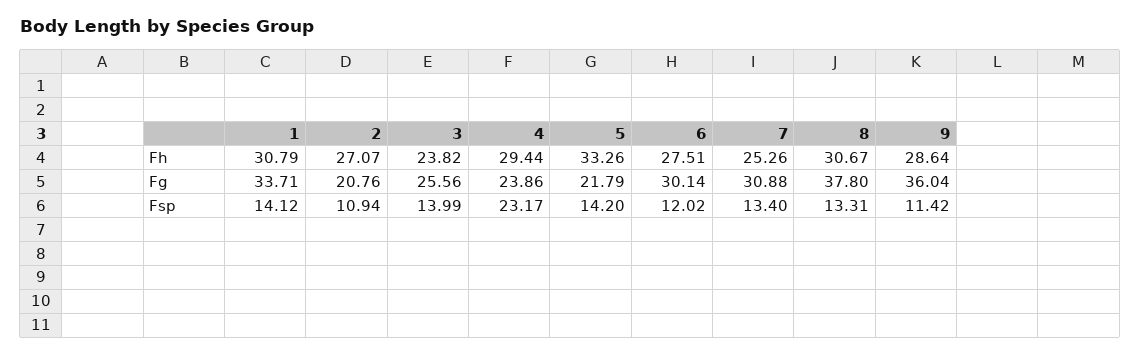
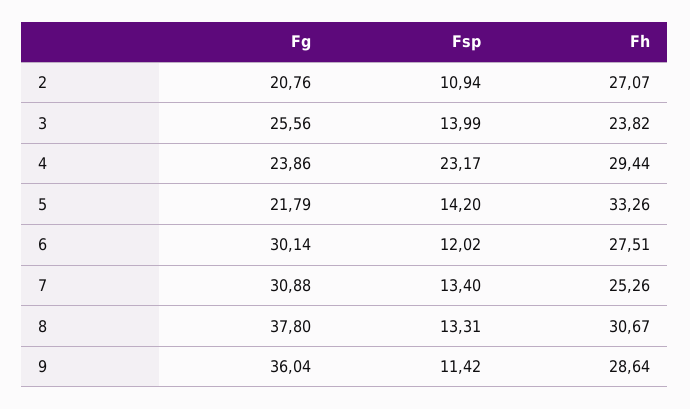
1, Fh: 30.79 -> none
1, Fg: 33.71 -> none
1, Fsp: 14.12 -> none

